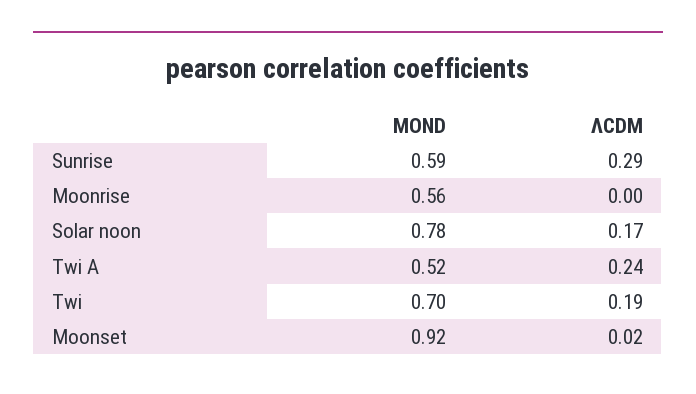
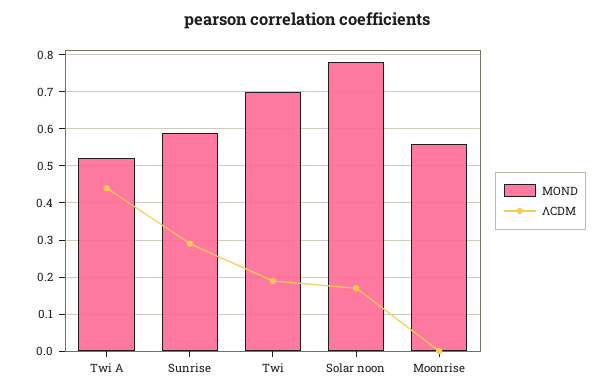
ΛCDM, Twi A: 0.24 -> 0.45
MOND, Moonset: 0.92 -> none
ΛCDM, Moonset: 0.02 -> none

